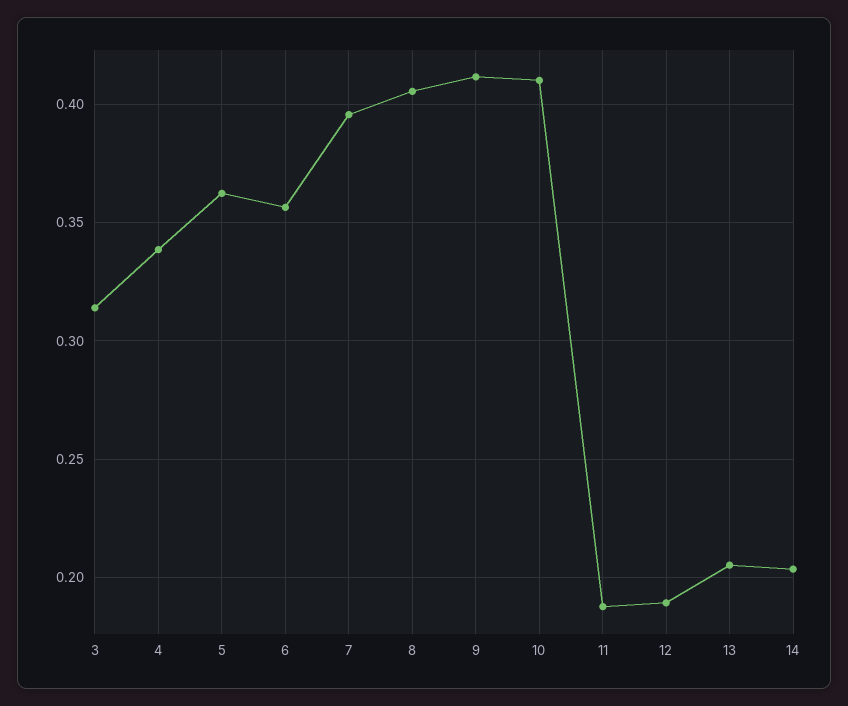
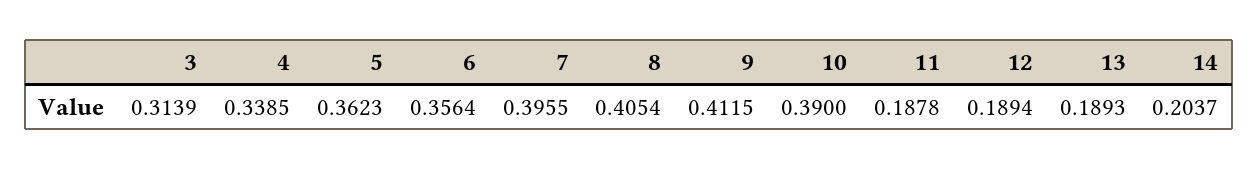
10: 0.41 -> 0.39
13: 0.205 -> 0.1893

